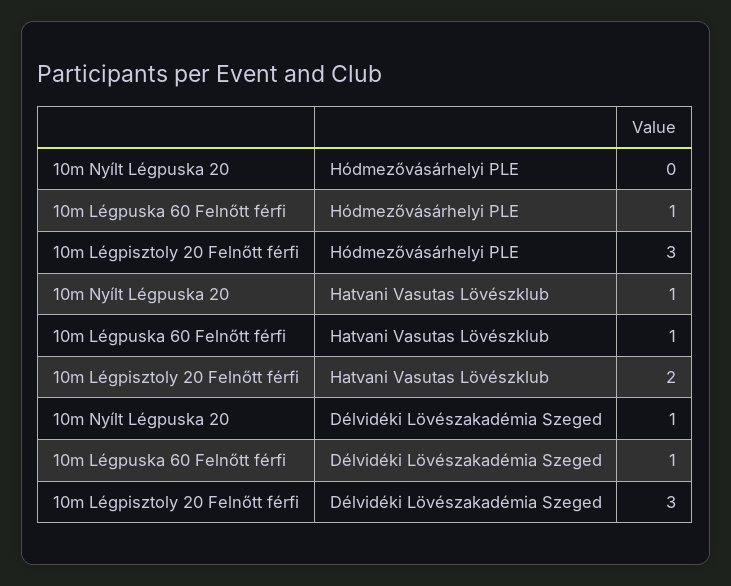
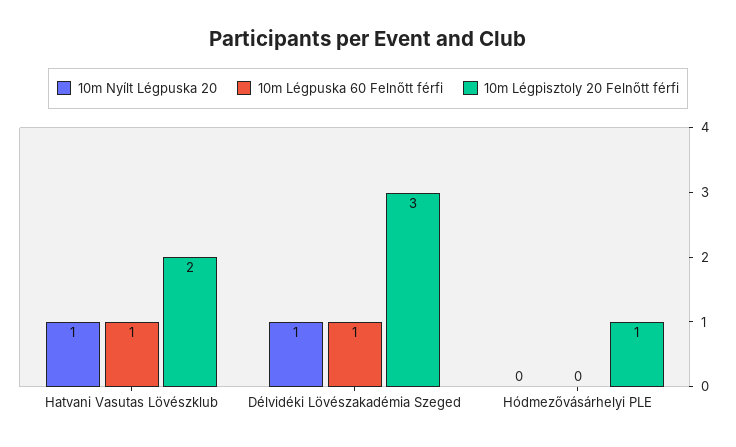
10m Légpuska 60 Felnőtt férfi, Hódmezővásárhelyi PLE: 1 -> 0
10m Légpisztoly 20 Felnőtt férfi, Hódmezővásárhelyi PLE: 3 -> 1

